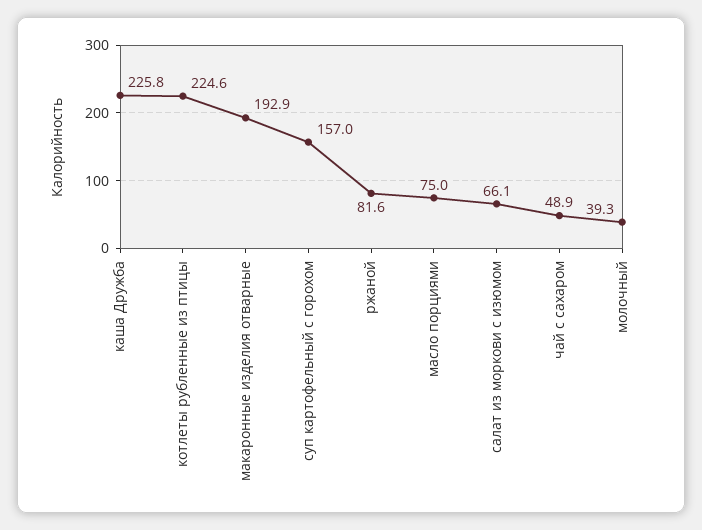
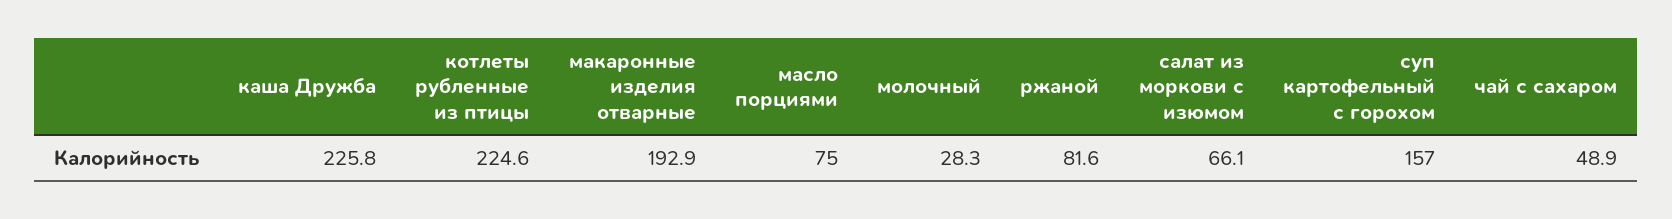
молочный: 39.3 -> 28.3

